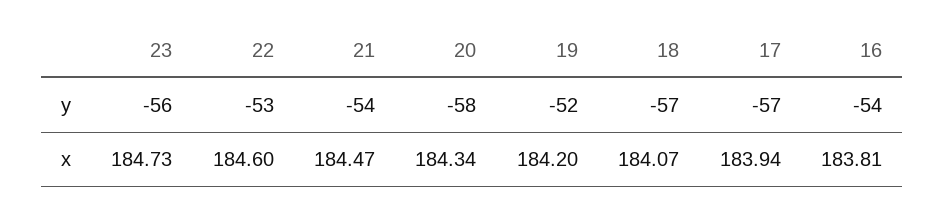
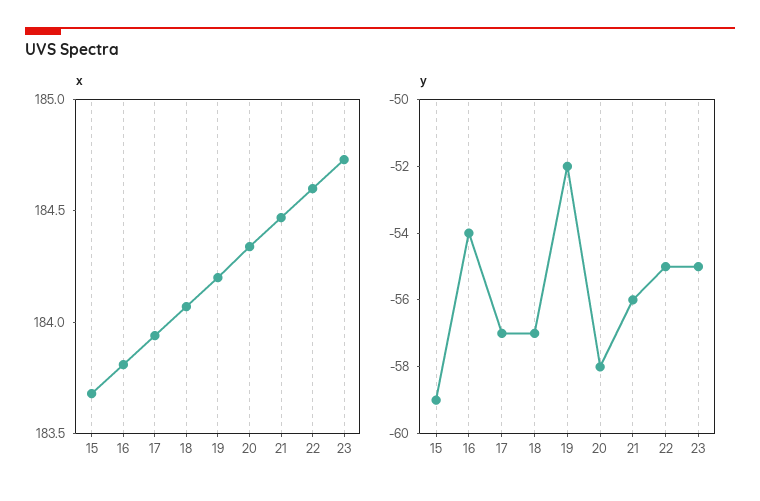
y, 23: -56 -> -55
y, 22: -53 -> -55
y, 21: -54 -> -56
x, 15: none -> 183.7
y, 15: none -> -59

